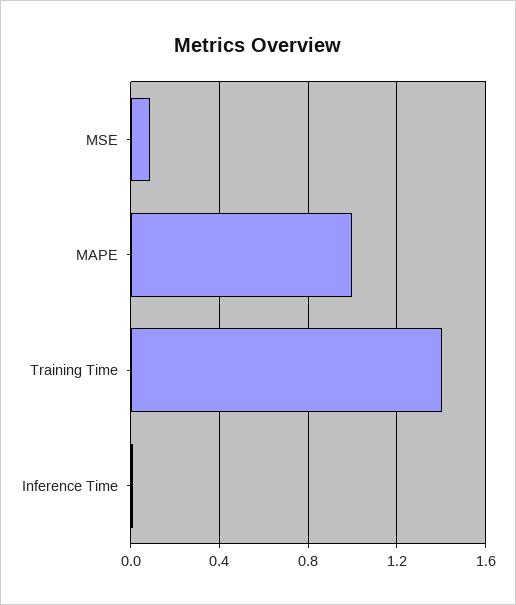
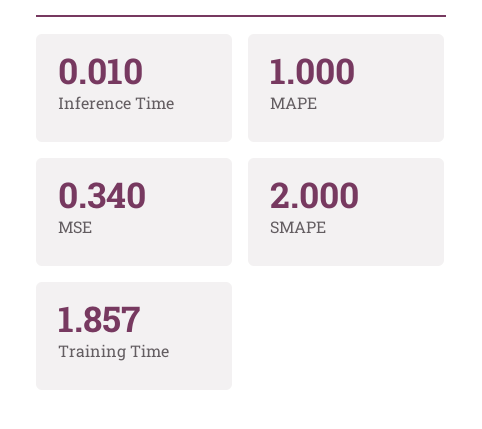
MSE: 0.1 -> 0.34
Training Time: 1.4 -> 1.857
SMAPE: none -> 2

